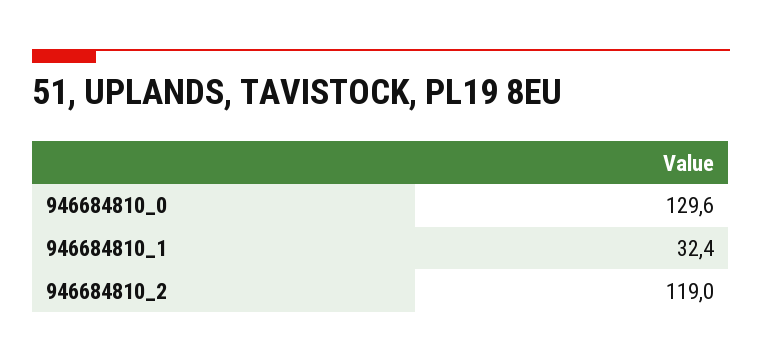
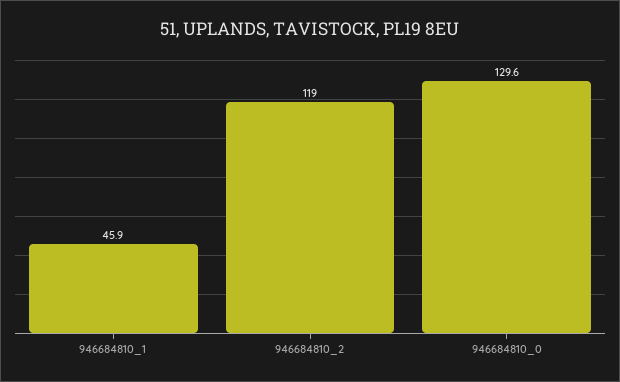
946684810_1: 32.4 -> 45.9

